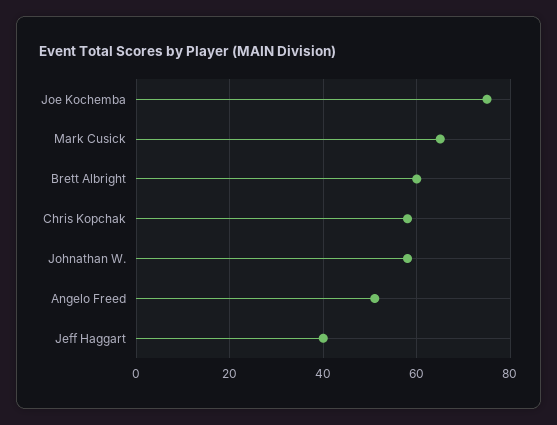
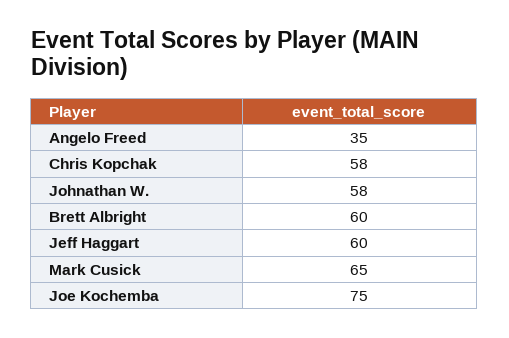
Angelo Freed: 50 -> 35
Jeff Haggart: 40 -> 60

